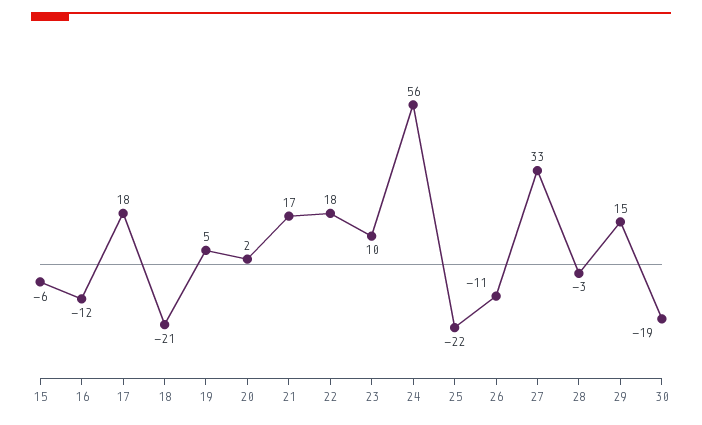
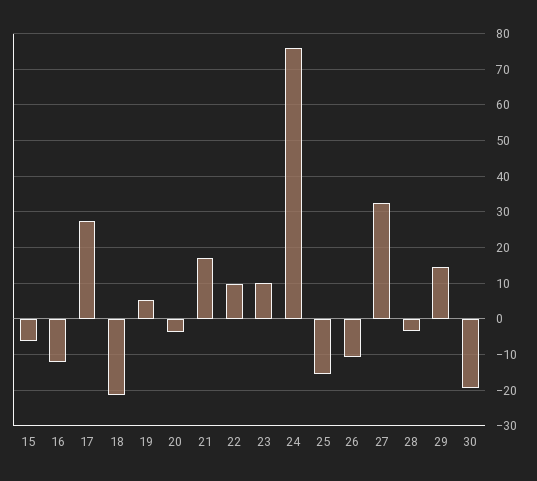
17: 18 -> 28
20: 2 -> -4
22: 18 -> 10
24: 56 -> 76
25: -22 -> -16

